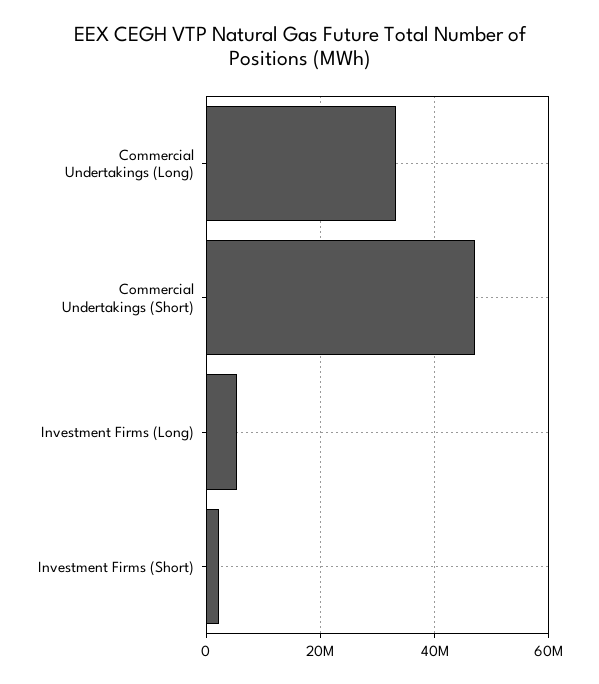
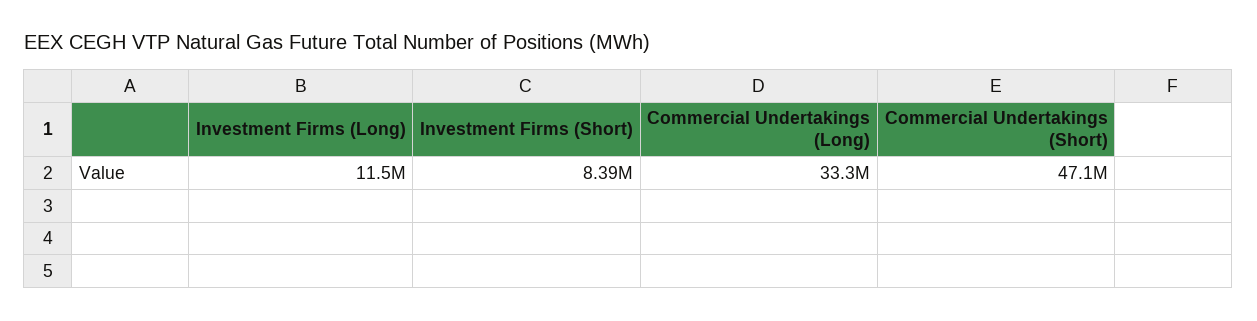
Investment Firms (Long): 6000000 -> 11500000
Investment Firms (Short): 2000000 -> 8390000

